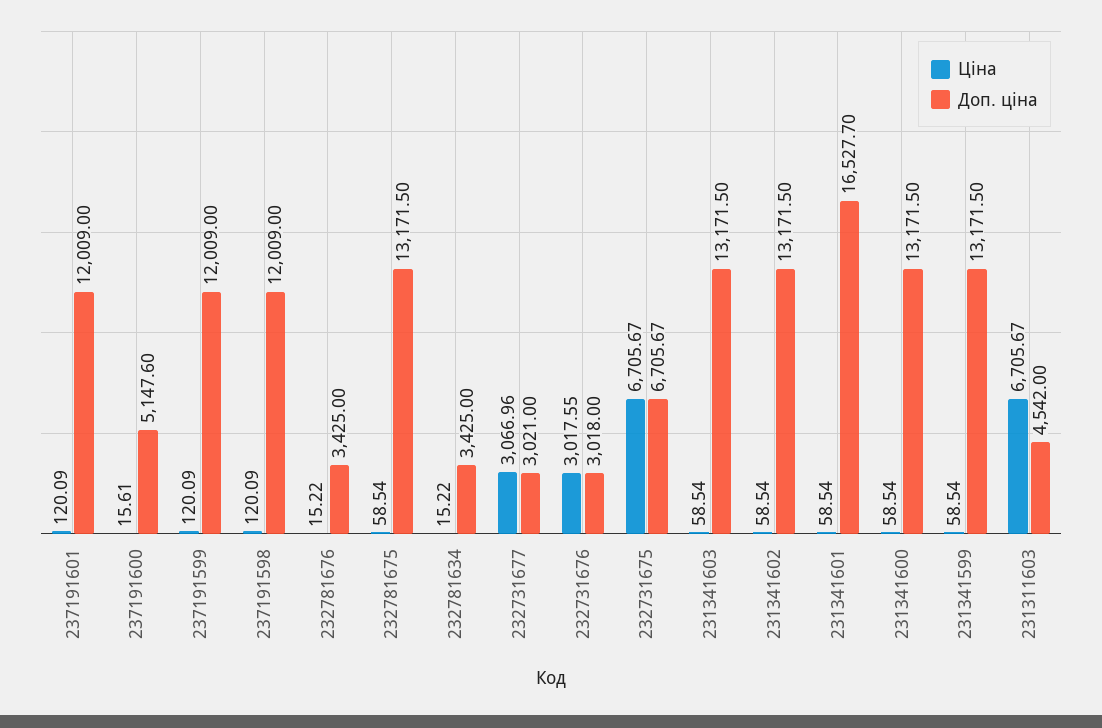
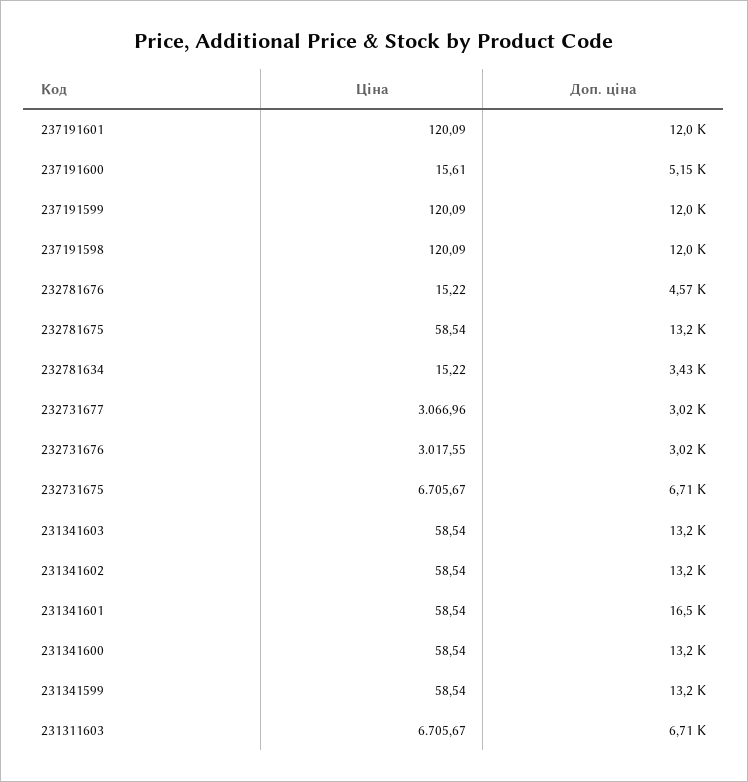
Доп. ціна, 232781676: 3425 -> 4570
Доп. ціна, 231311603: 4542 -> 6710

